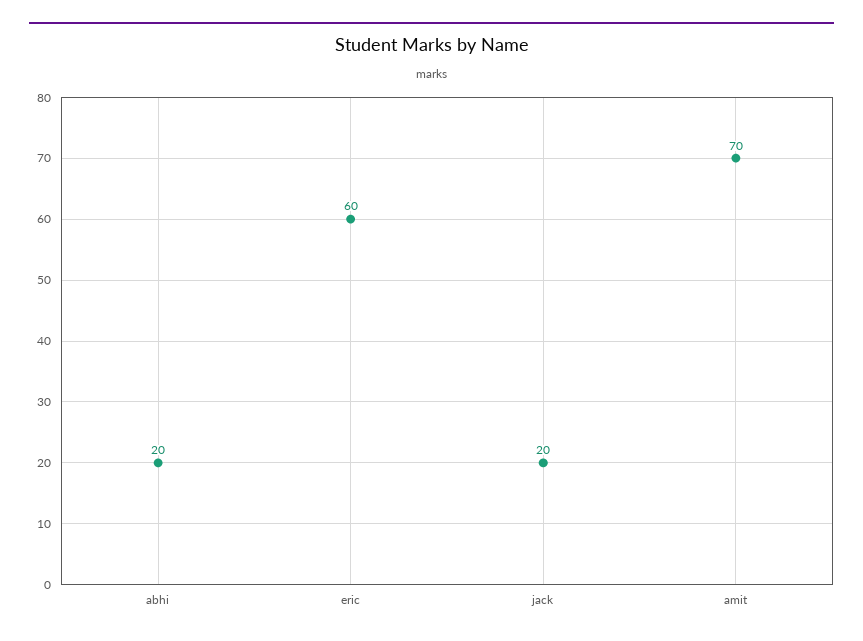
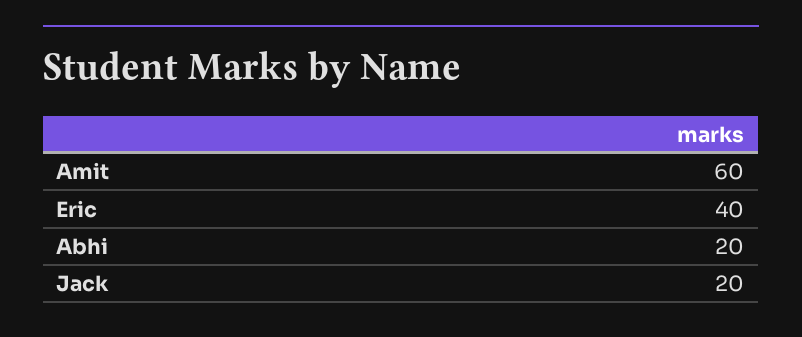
eric: 60 -> 40
amit: 70 -> 60

